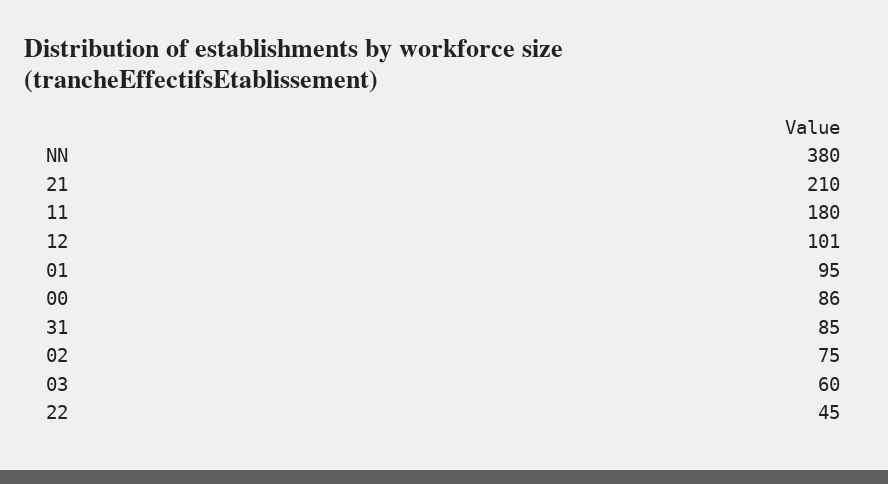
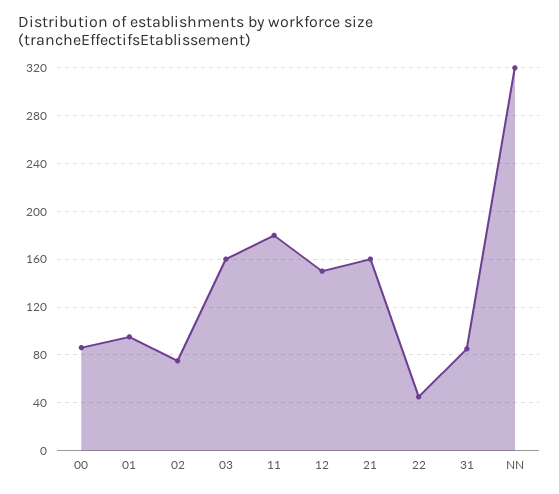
NN: 380 -> 320
21: 210 -> 160
12: 101 -> 150
03: 60 -> 160

